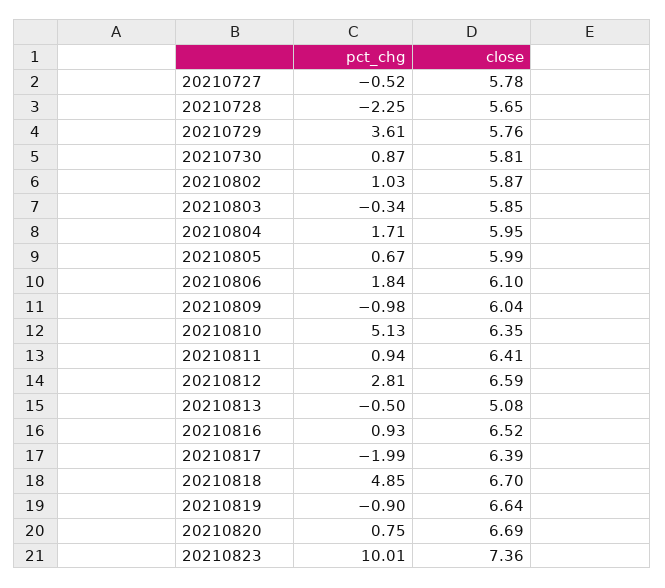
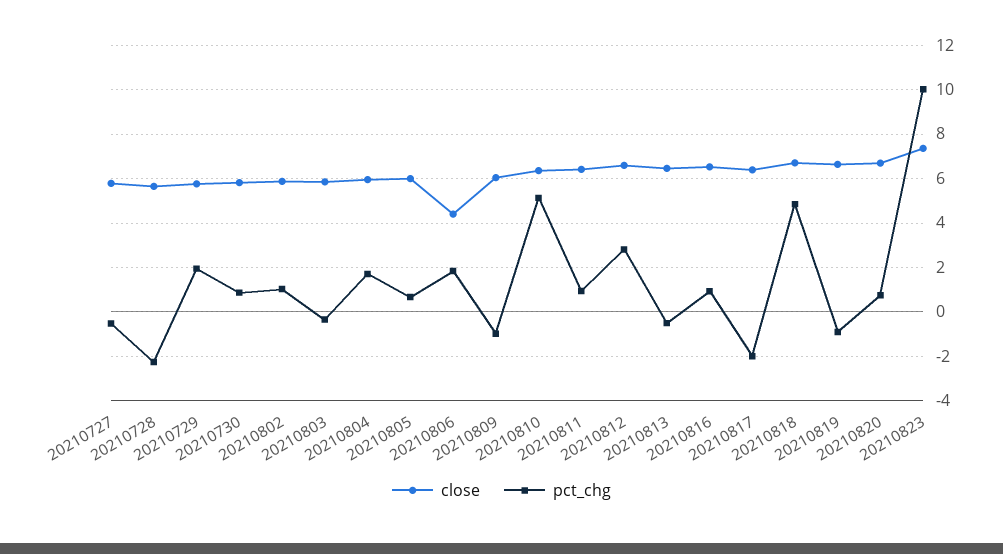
pct_chg, 20210729: 3.61 -> 2
close, 20210806: 6.1 -> 4.5
close, 20210813: 5.08 -> 6.5

